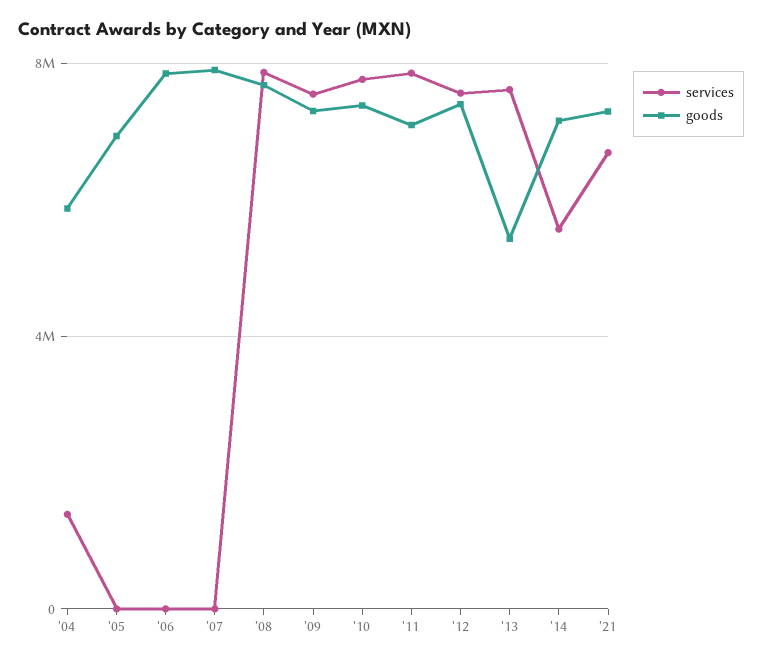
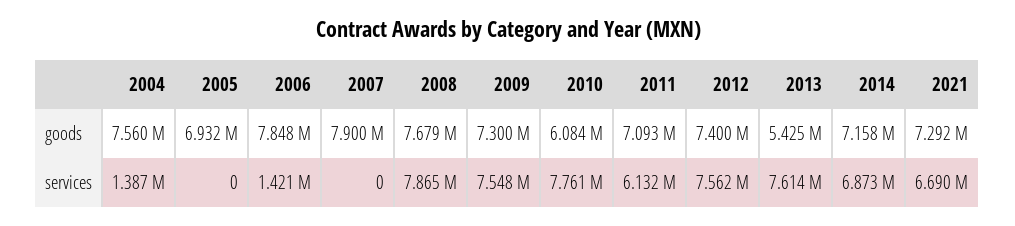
goods, '04: 6000000 -> 7560000
services, '06: 0 -> 1421000
goods, '10: 7500000 -> 6084000
services, '11: 8000000 -> 6132000
services, '14: 5500000 -> 6873000

